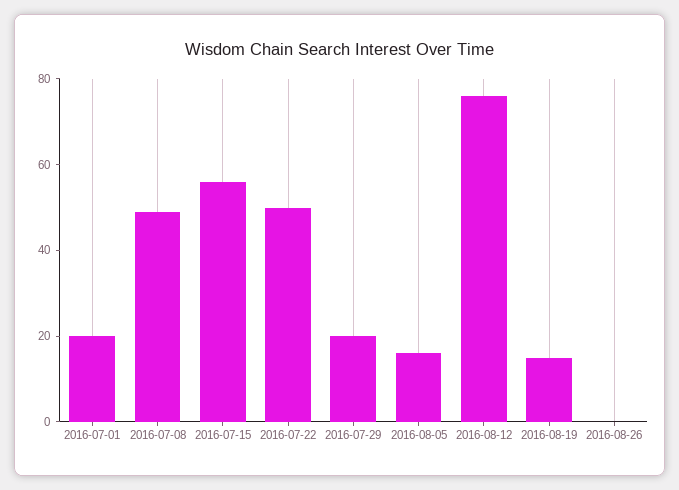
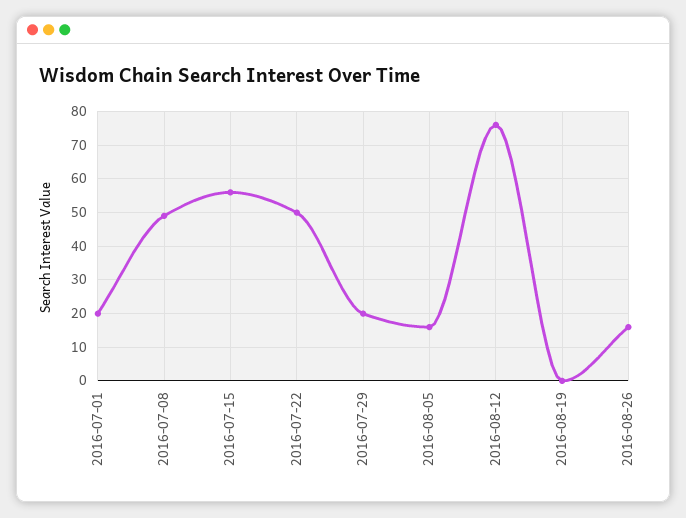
2016-08-19: 15 -> 0
2016-08-26: 0 -> 15

